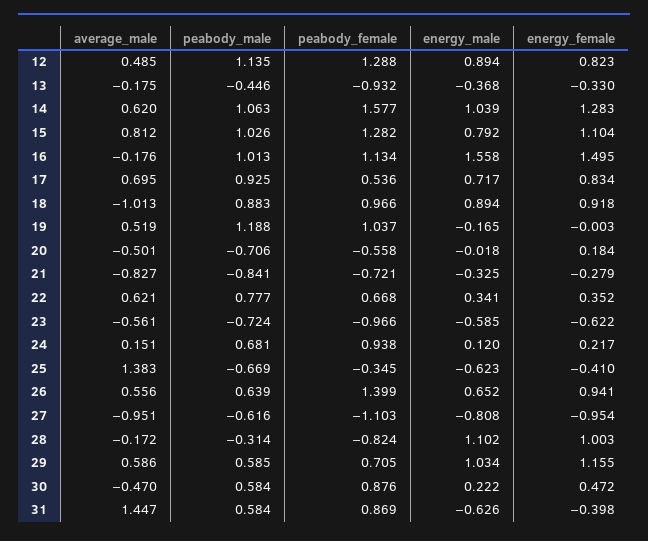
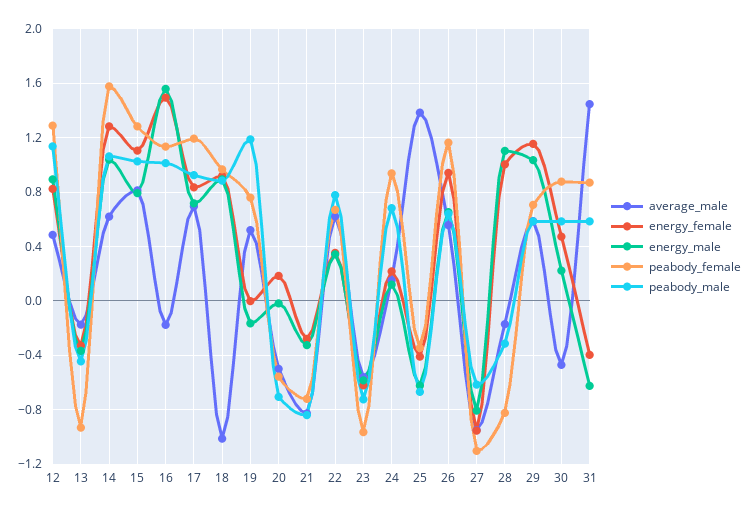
peabody_female, 17: 0.536 -> 1.2
peabody_female, 19: 1.037 -> 0.75
peabody_female, 26: 1.399 -> 1.15

